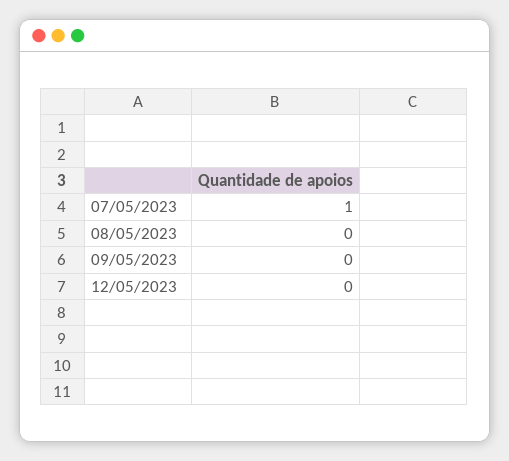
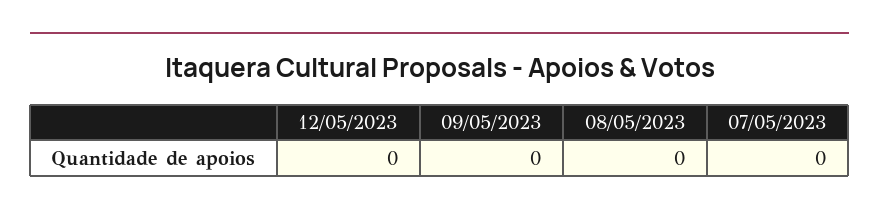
07/05/2023: 1 -> 0

